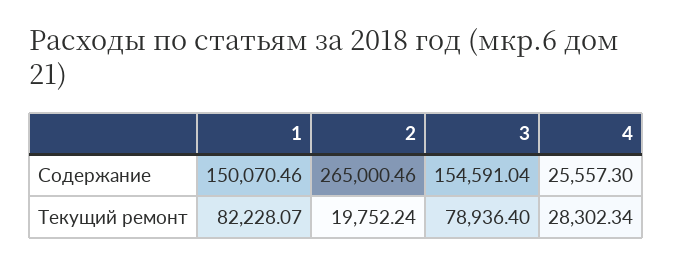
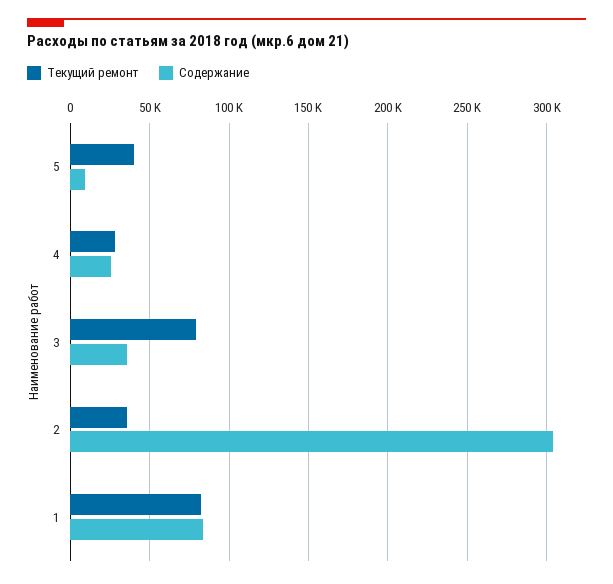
Содержание, 1: 150070.46 -> 85000
Содержание, 2: 265000.46 -> 305000
Содержание, 3: 154591.04 -> 35000
Текущий ремонт, 2: 19752.24 -> 35000
Текущий ремонт, 5: none -> 40000
Содержание, 5: none -> 10000

